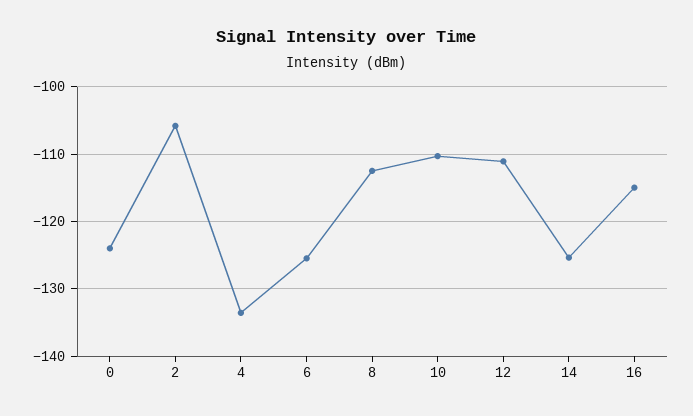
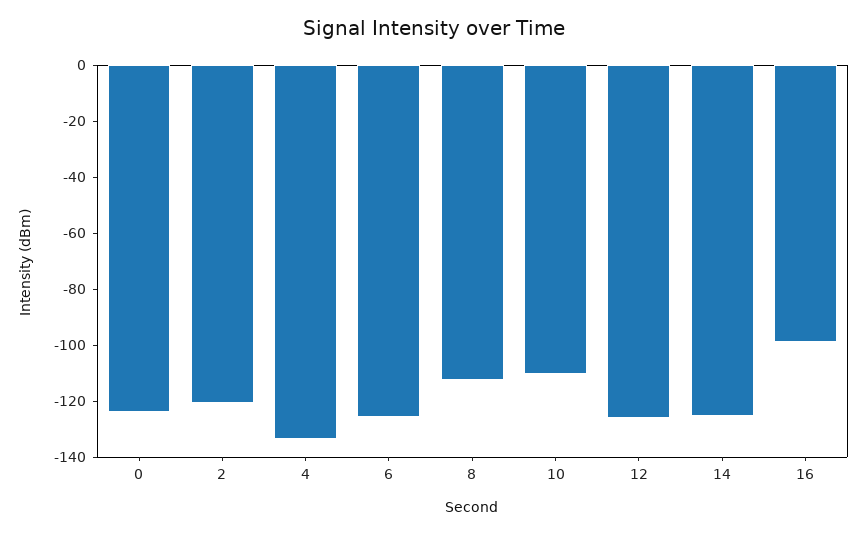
2: -106 -> -120
12: -111 -> -125
16: -115 -> -100

